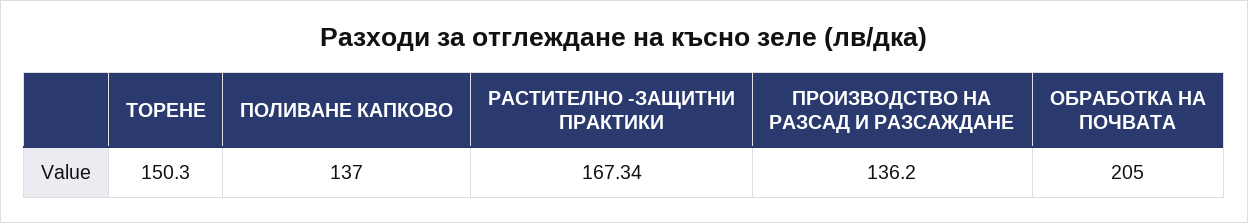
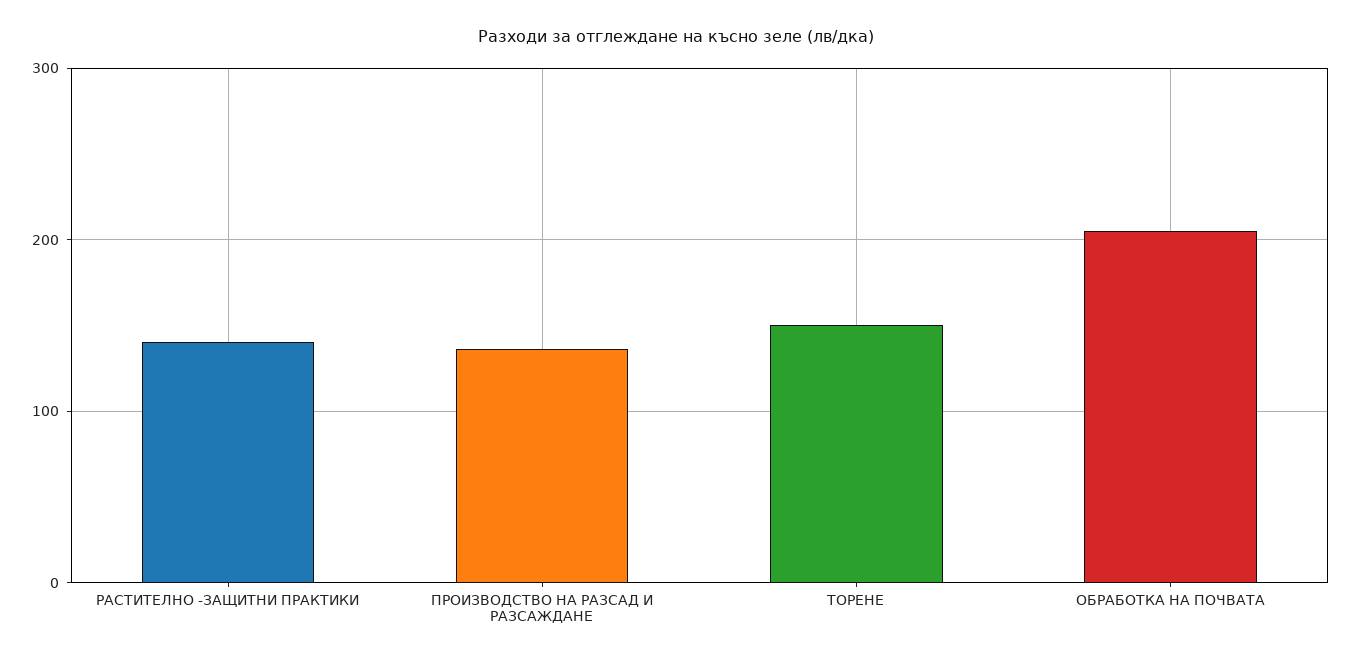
ПОЛИВАНЕ КАПКОВО: 137 -> none
РАСТИТЕЛНО -ЗАЩИТНИ ПРАКТИКИ: 167.34 -> 140

